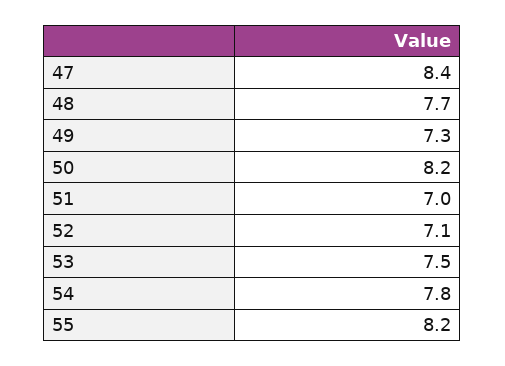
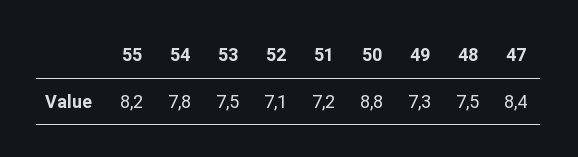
48: 7.7 -> 7.5
50: 8.2 -> 8.8
51: 7 -> 7.2

